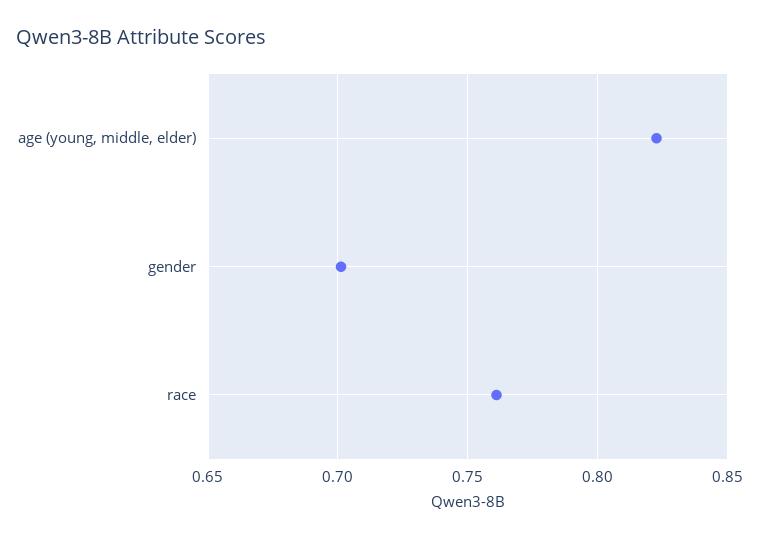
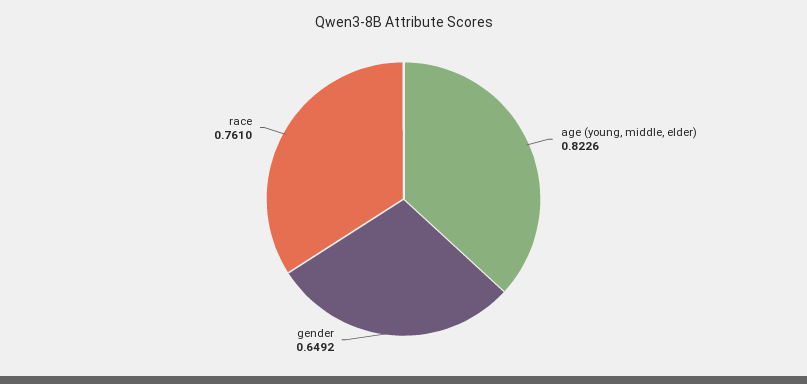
gender: 0.7 -> 0.6492

